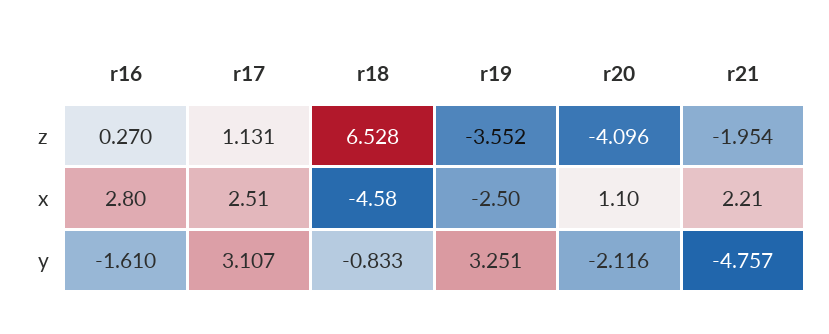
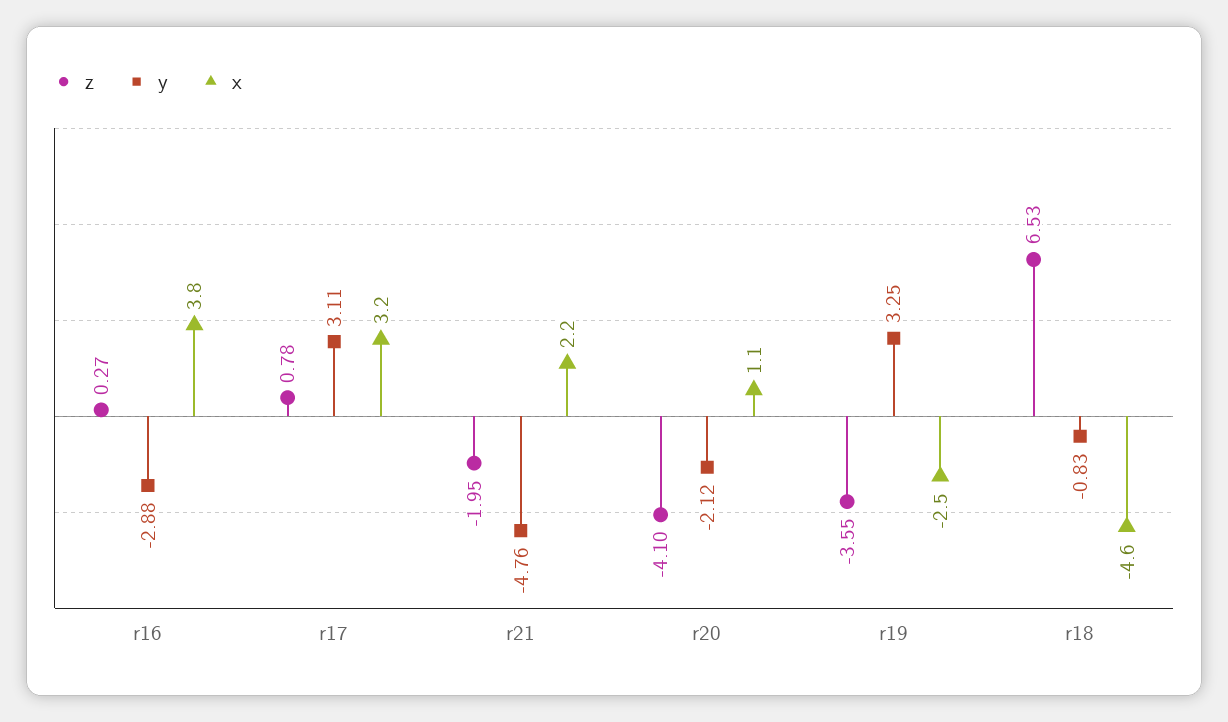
z, r17: 1.131 -> 0.78
x, r16: 2.8 -> 3.8
x, r17: 2.51 -> 3.2
y, r16: -1.61 -> -2.88

